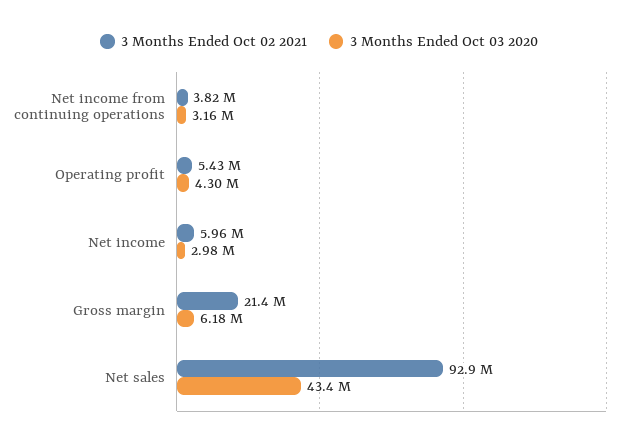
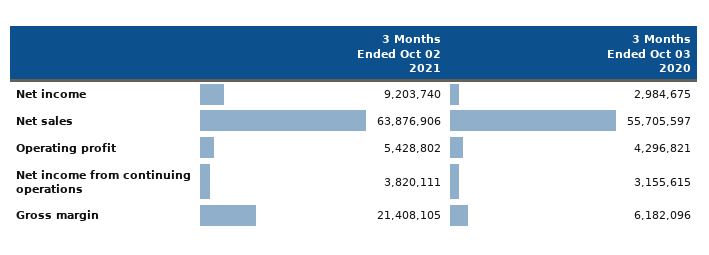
3 Months Ended Oct 02 2021, Net income: 5960000 -> 9203740
3 Months Ended Oct 02 2021, Net sales: 92900000 -> 63876906
3 Months Ended Oct 03 2020, Net sales: 43400000 -> 55705597

